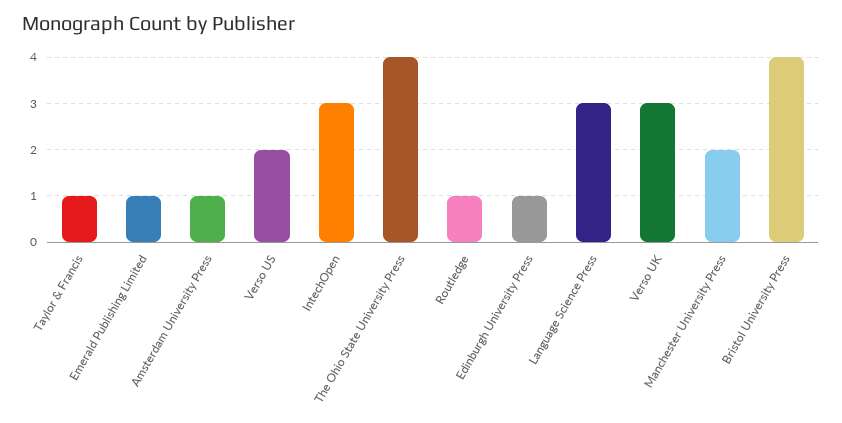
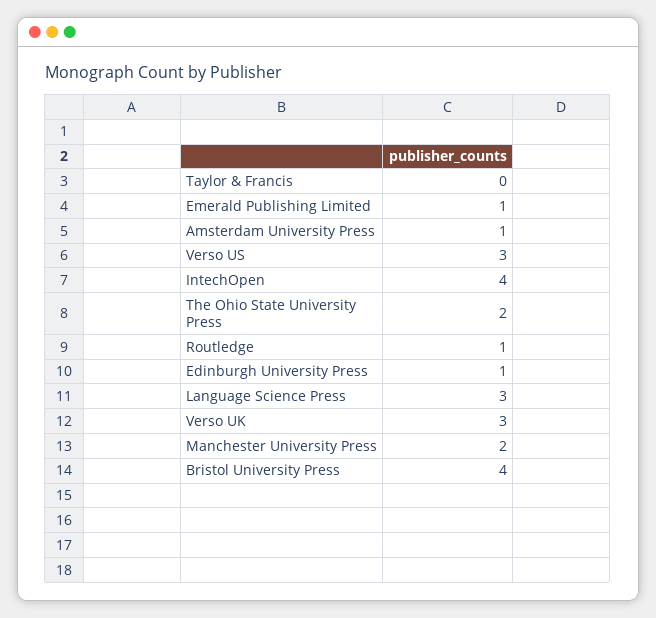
Taylor & Francis: 1 -> 0
Verso US: 2 -> 3
IntechOpen: 3 -> 4
The Ohio State University Press: 4 -> 2

